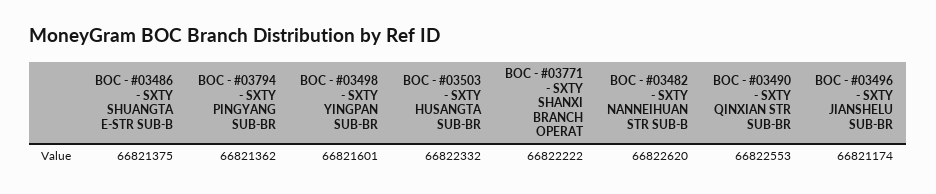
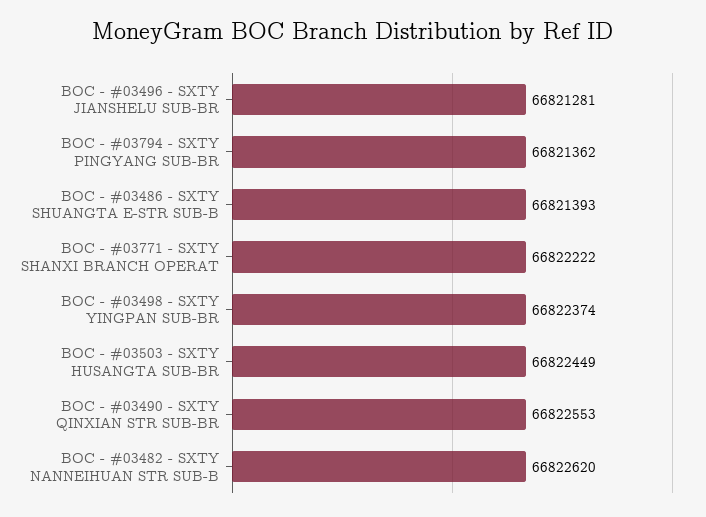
BOC - #03486 - SXTY SHUANGTA E-STR SUB-B: 66821375 -> 66821393
BOC - #03498 - SXTY YINGPAN SUB-BR: 66821601 -> 66822374
BOC - #03503 - SXTY HUSANGTA SUB-BR: 66822332 -> 66822449
BOC - #03496 - SXTY JIANSHELU SUB-BR: 66821174 -> 66821281

